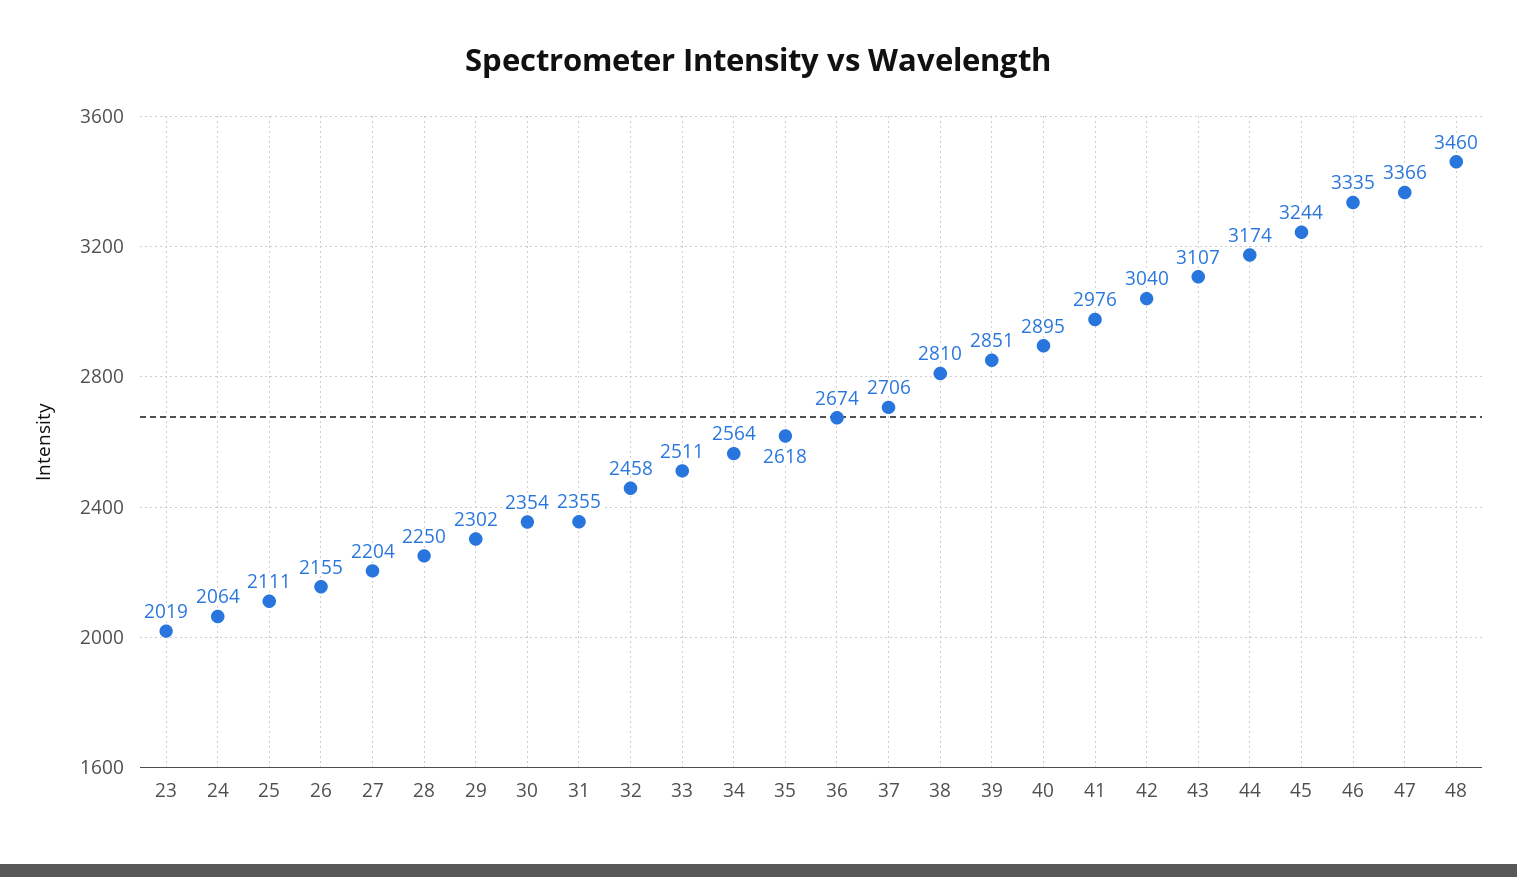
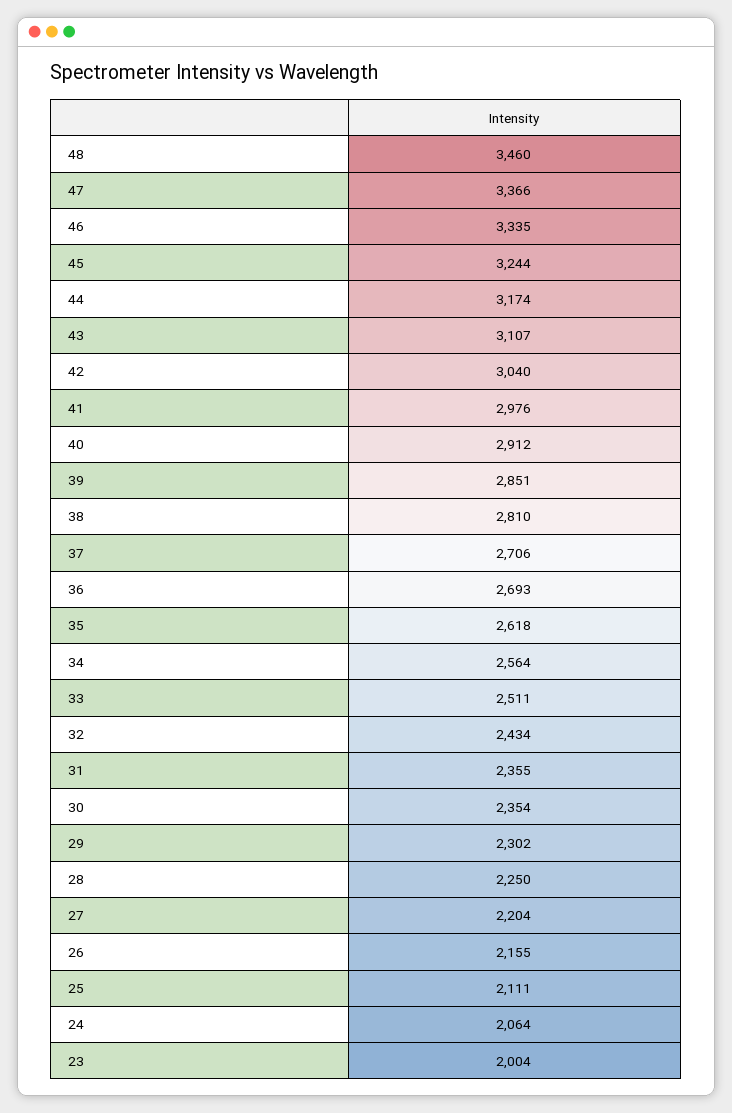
23: 2019 -> 2004
32: 2458 -> 2434
36: 2674 -> 2693
40: 2895 -> 2912

